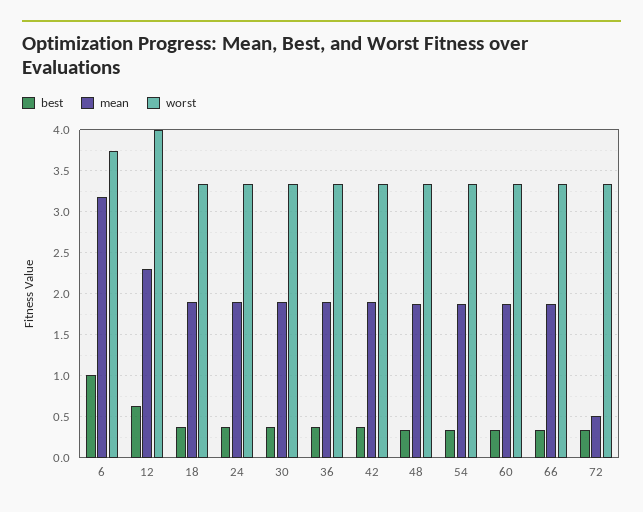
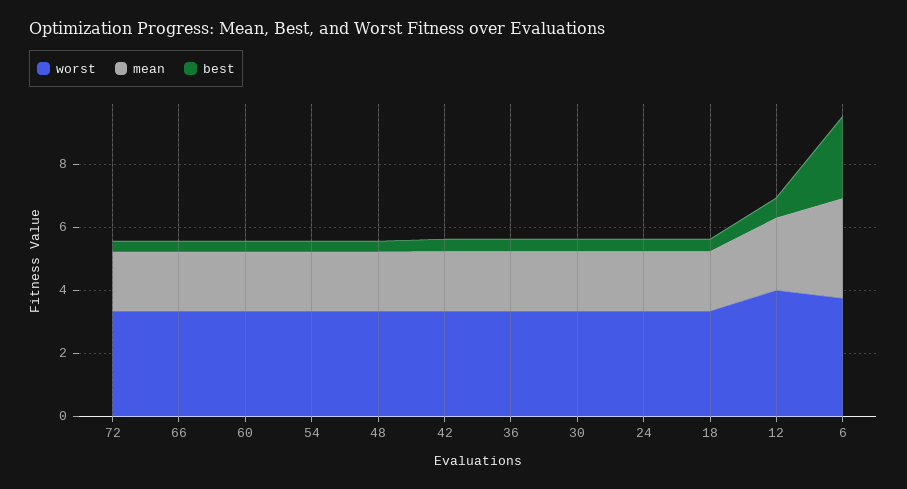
best, 6: 1 -> 2.5
mean, 72: 0.5 -> 2

